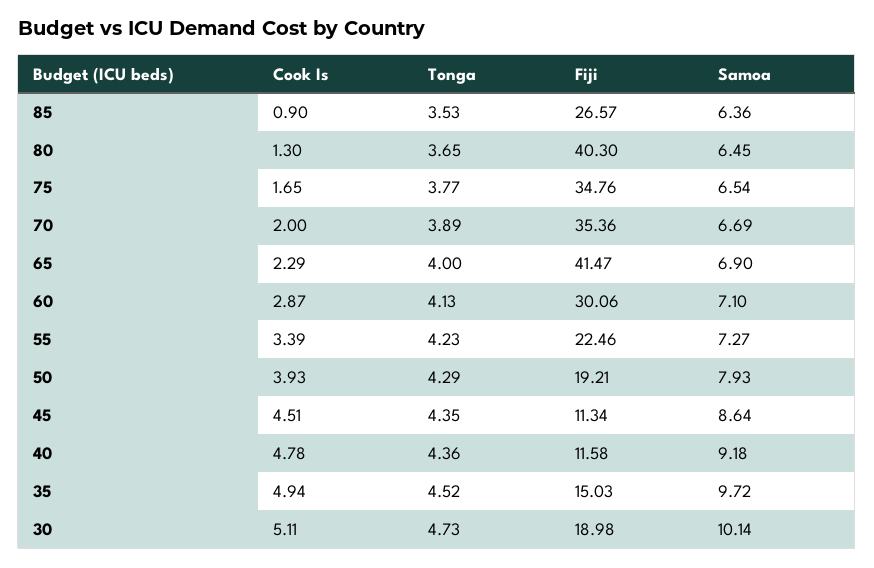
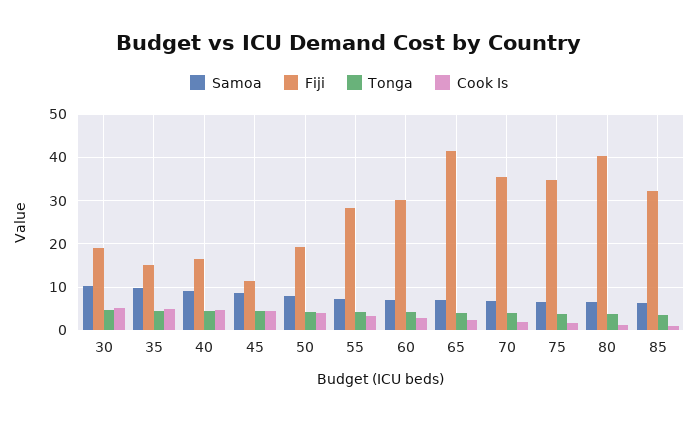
Fiji, 85: 26.57 -> 32
Fiji, 55: 22.46 -> 28
Fiji, 40: 11.58 -> 16

